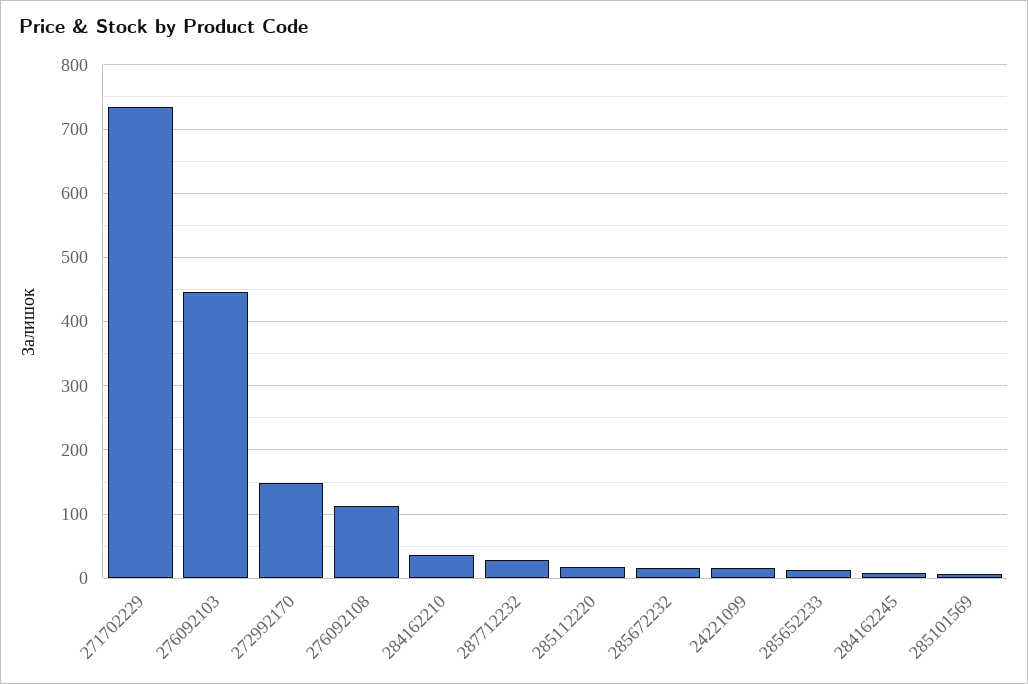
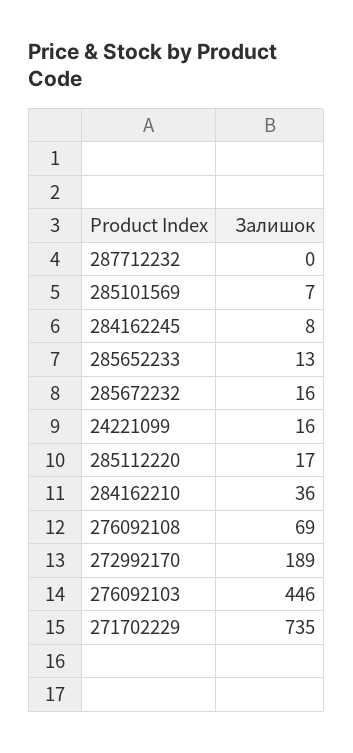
272992170: 150 -> 189
276092108: 110 -> 69
287712232: 30 -> 0

